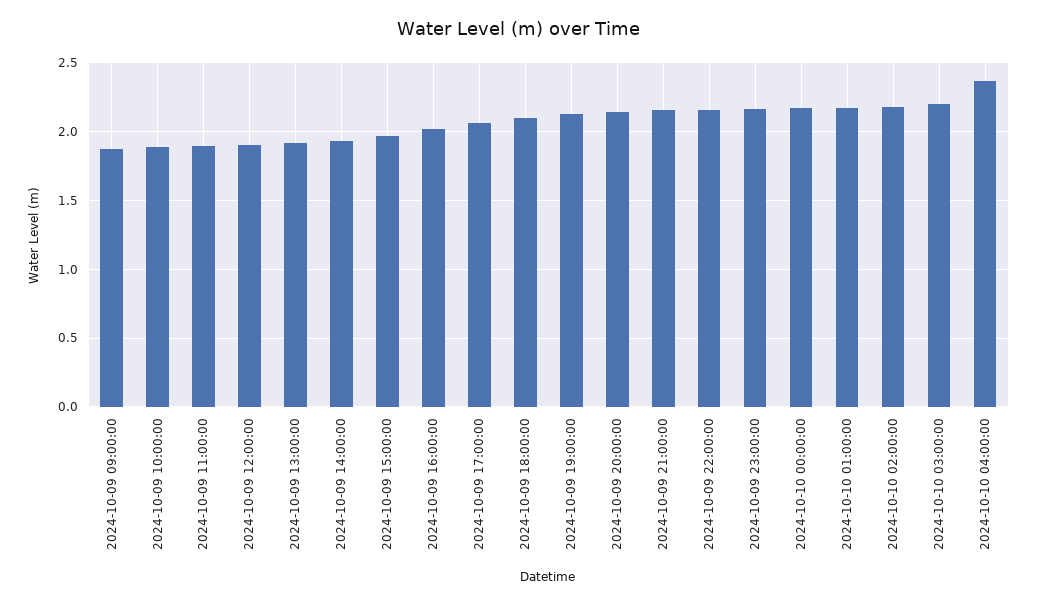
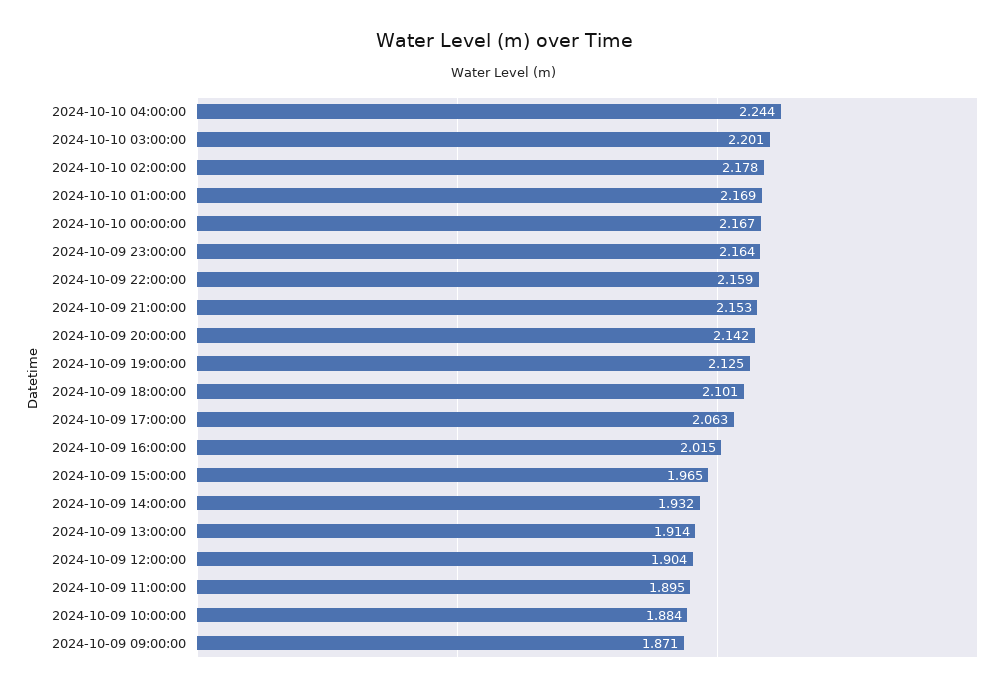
2024-10-10 04:00:00: 2.35 -> 2.244

